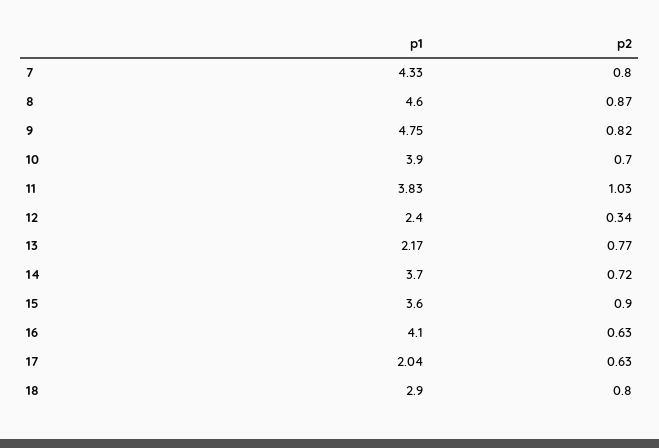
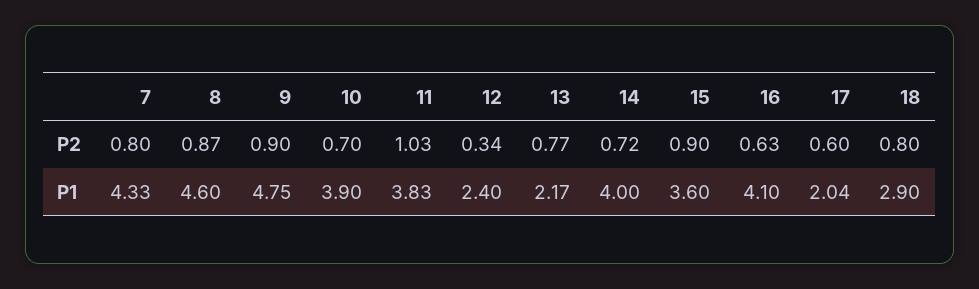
p2, 9: 0.82 -> 0.9
p1, 14: 3.7 -> 4
p2, 17: 0.63 -> 0.6

